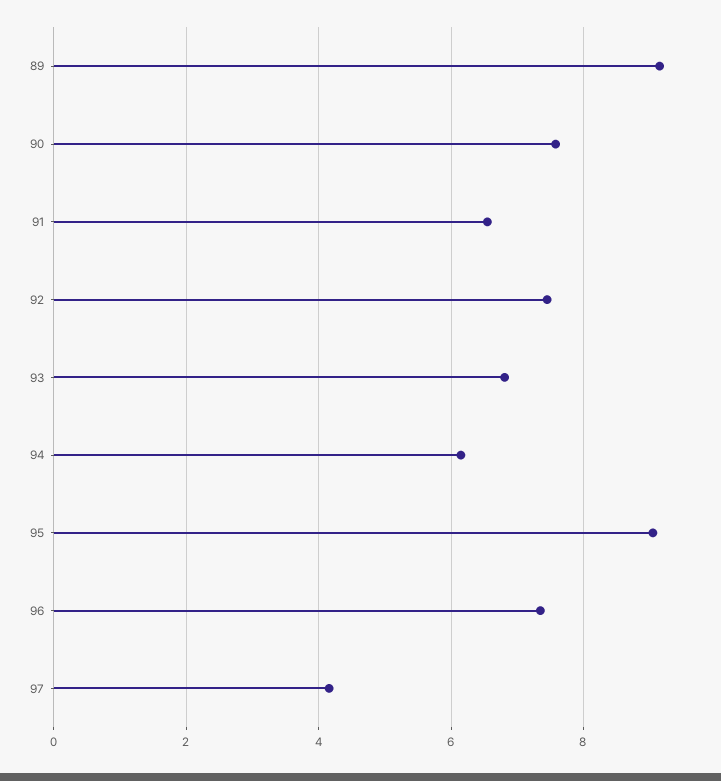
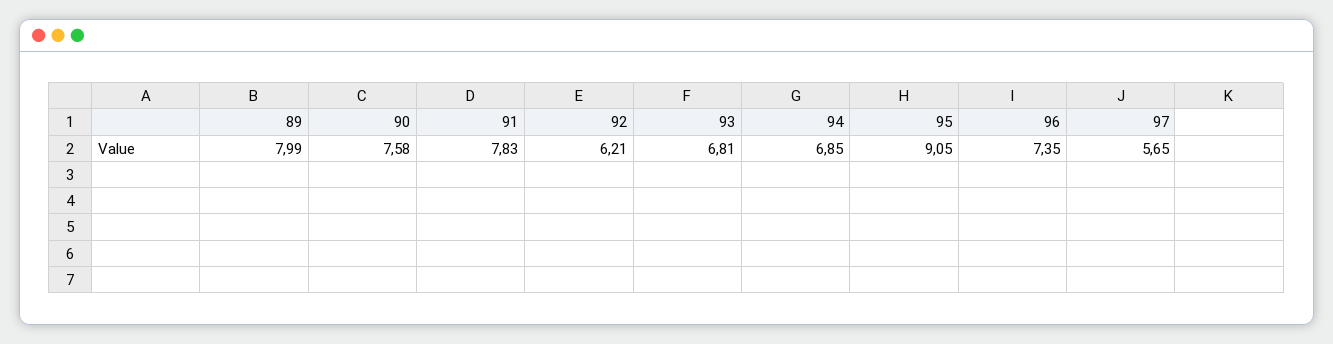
89: 9.2 -> 7.99
91: 6.6 -> 7.83
92: 7.4 -> 6.21
94: 6.2 -> 6.85
97: 4.2 -> 5.65

